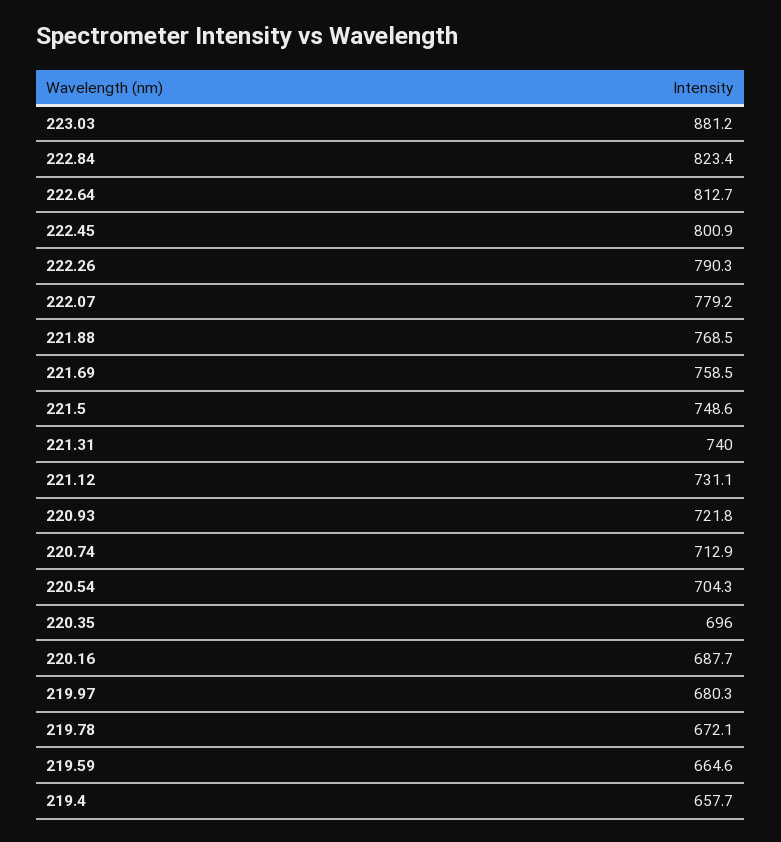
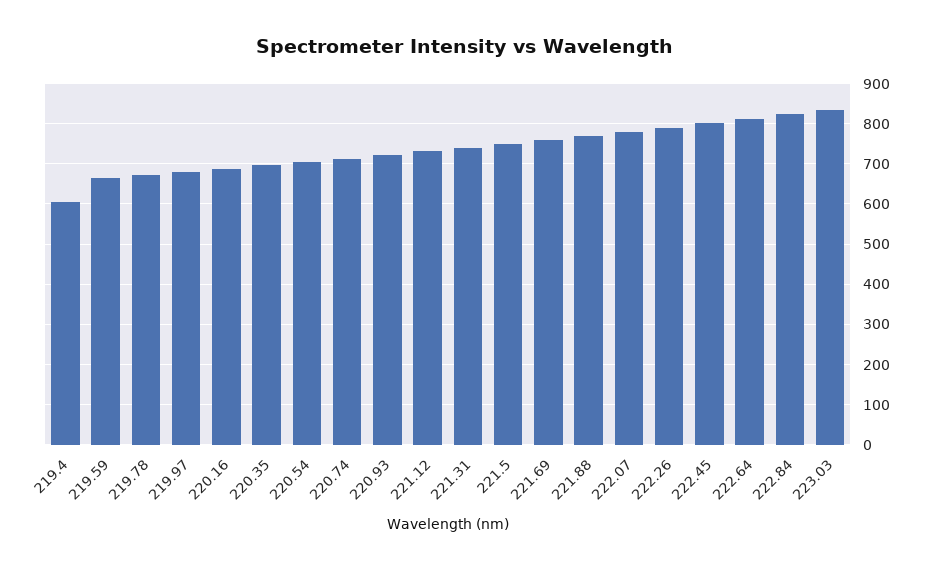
223.03: 881.2 -> 840
219.4: 657.7 -> 600

